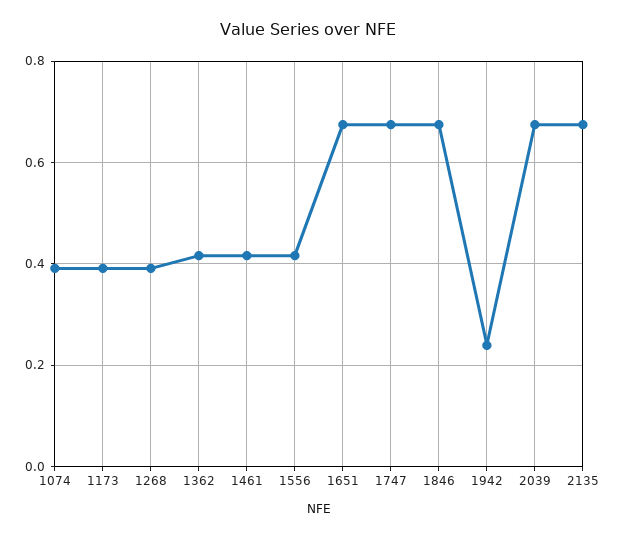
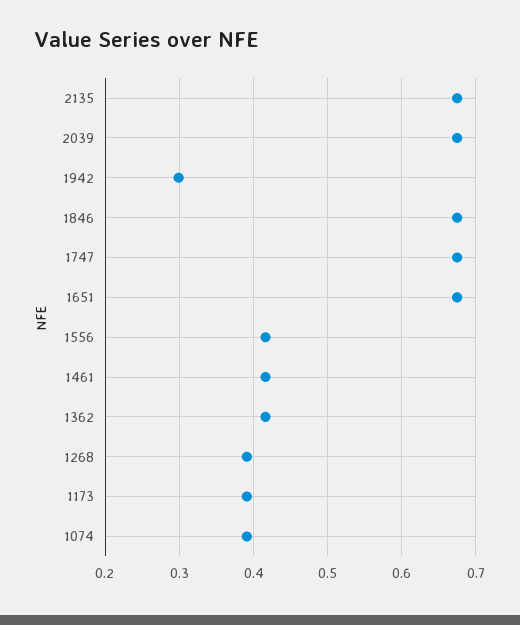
1942: 0.24 -> 0.3

